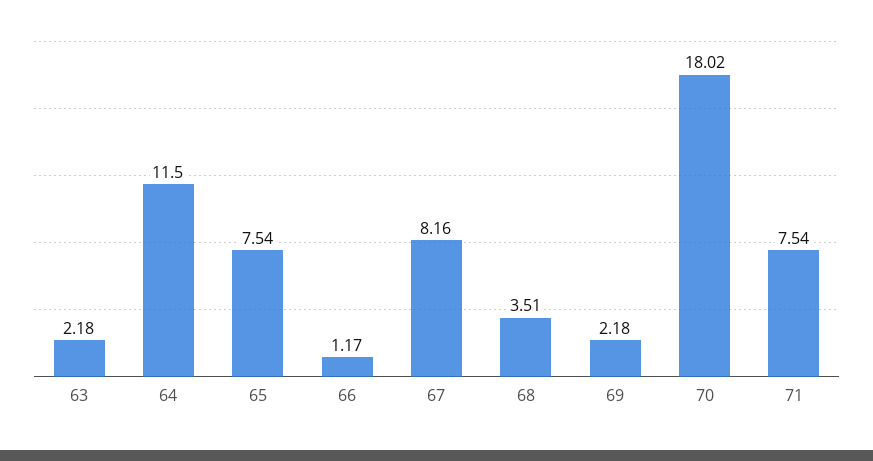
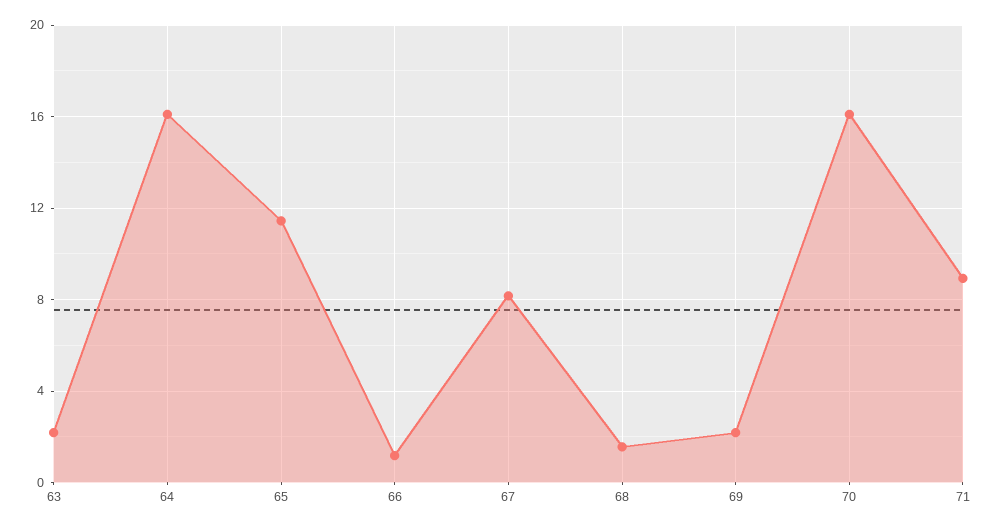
64: 11.5 -> 16
65: 7.54 -> 11.5
68: 3.51 -> 1.5
70: 18.02 -> 16
71: 7.54 -> 9

